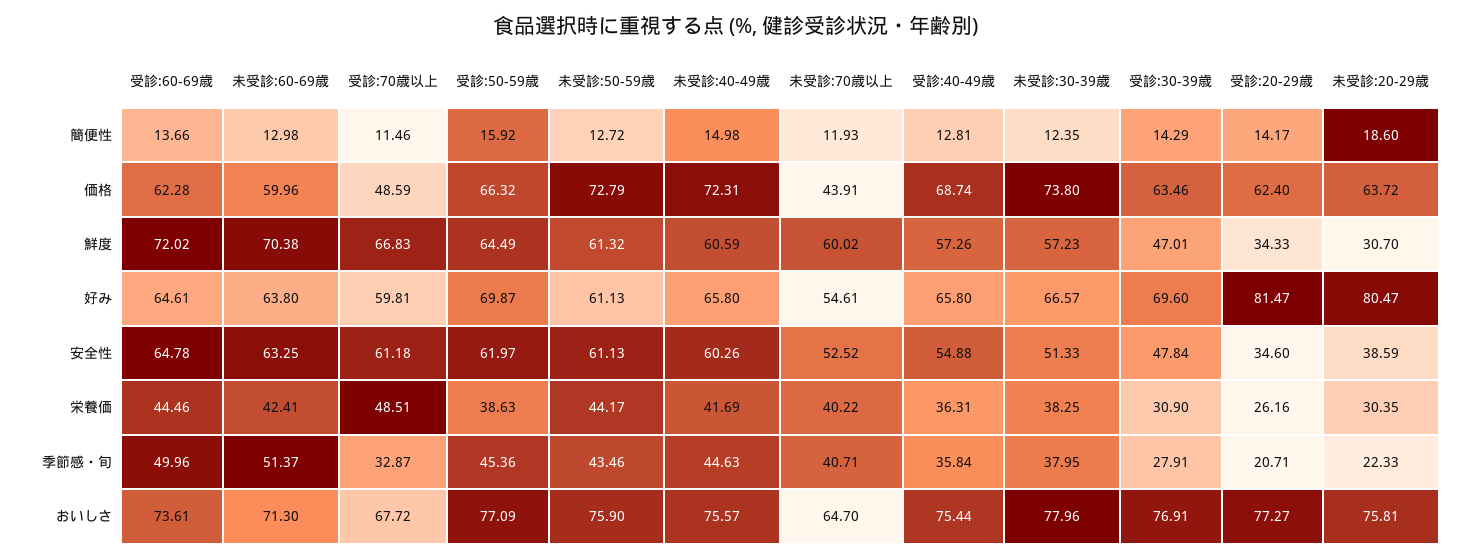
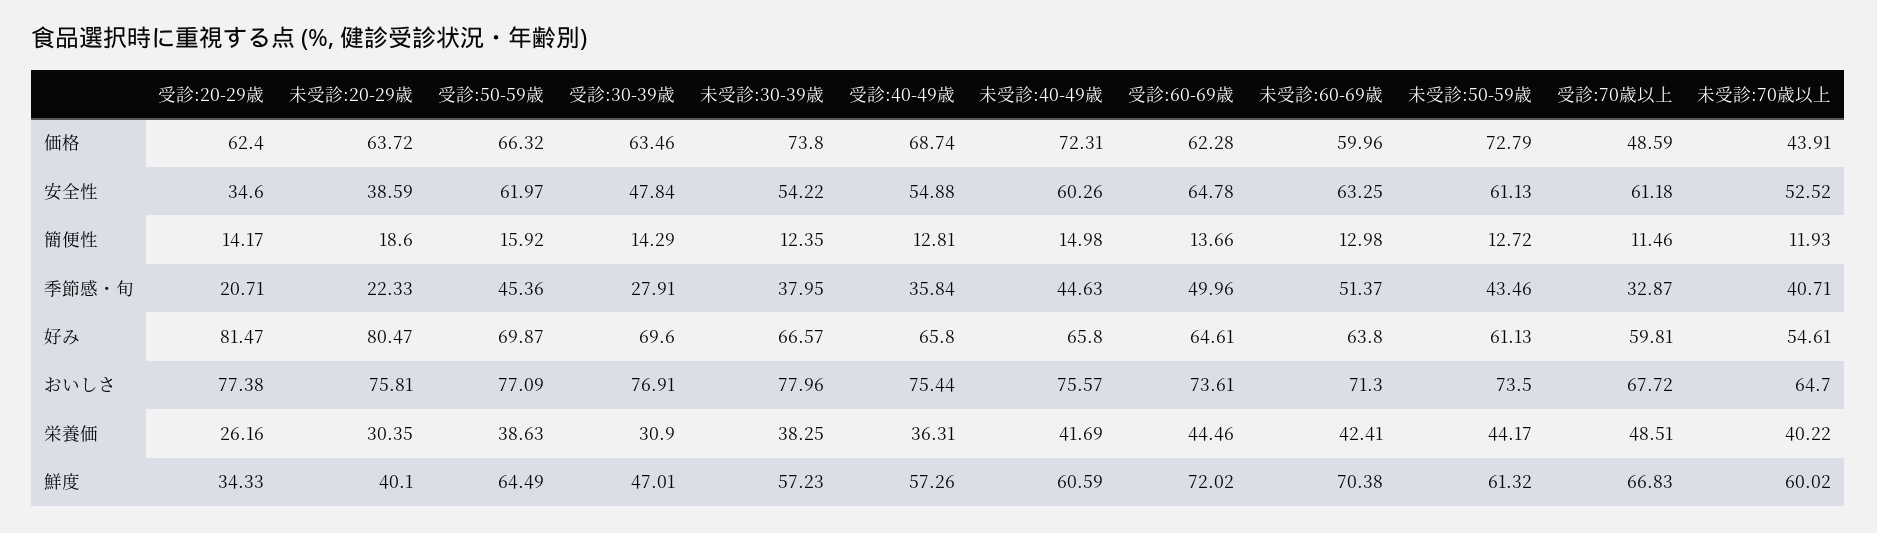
未受診:20-29歳, 鮮度: 30.7 -> 40.1
未受診:30-39歳, 安全性: 51.33 -> 54.22
未受診:50-59歳, おいしさ: 75.9 -> 73.5
受診:20-29歳, おいしさ: 77.27 -> 77.38

